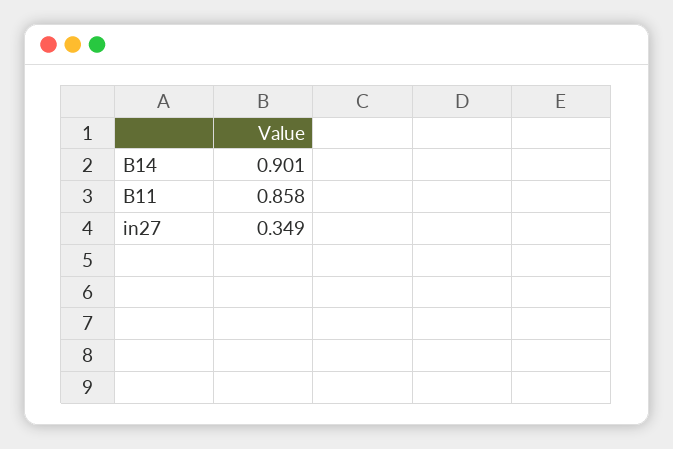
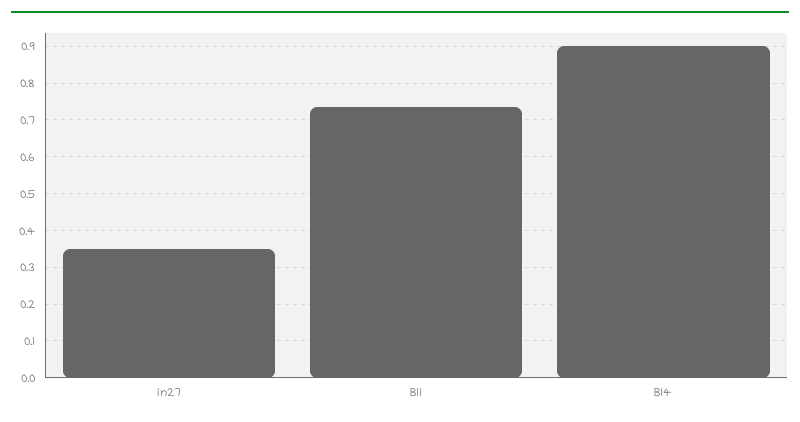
B11: 0.858 -> 0.74

